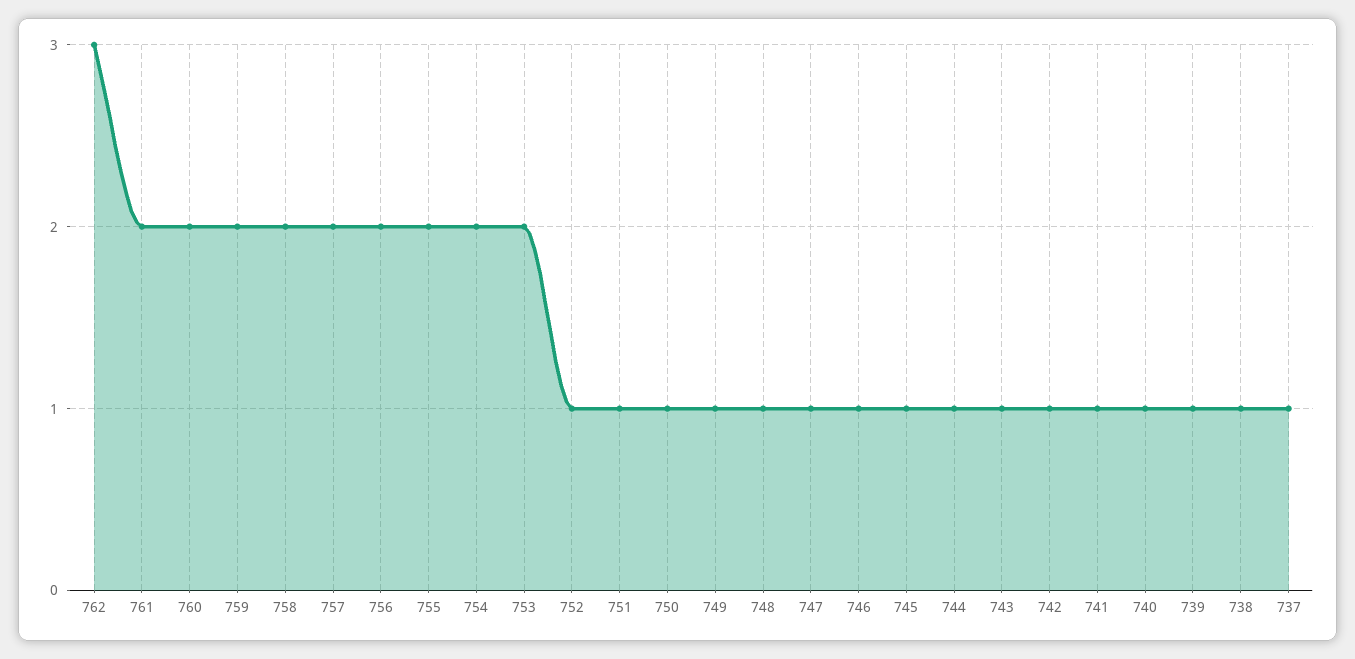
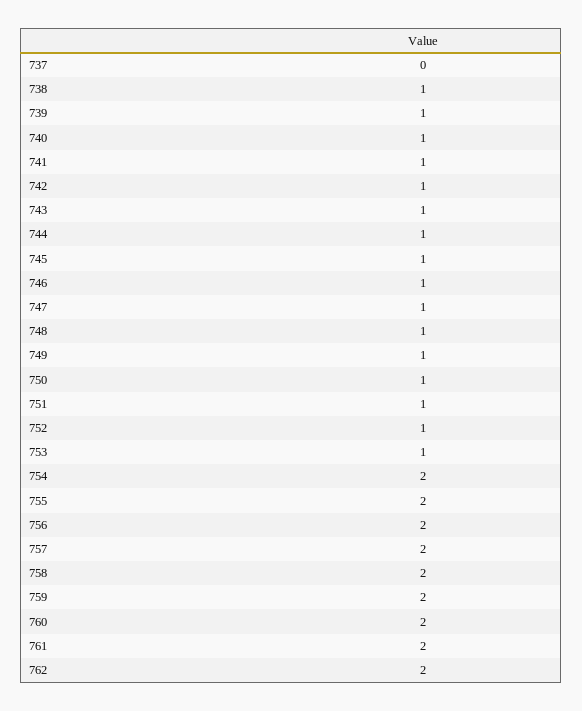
762: 3 -> 2
753: 2 -> 1
737: 1 -> 0

